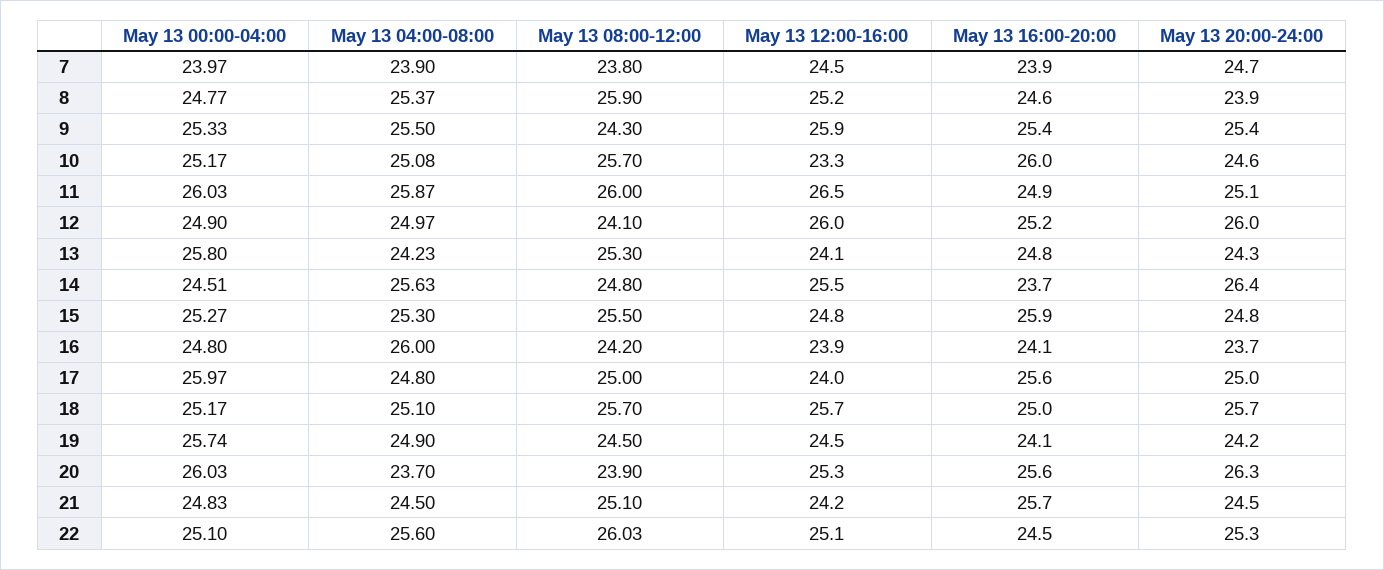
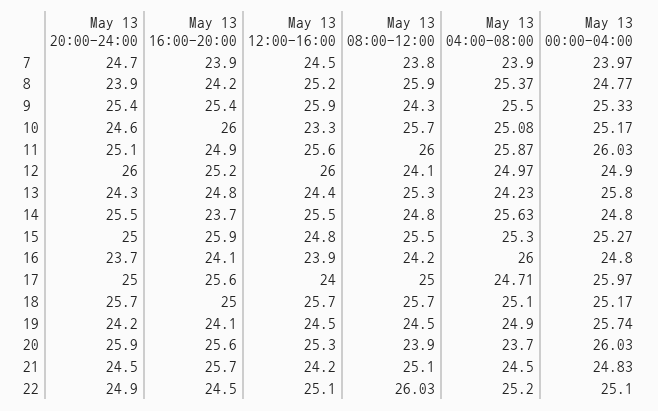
May 13 16:00-20:00, 8: 24.6 -> 24.2
May 13 12:00-16:00, 11: 26.5 -> 25.6
May 13 12:00-16:00, 13: 24.1 -> 24.4
May 13 00:00-04:00, 14: 24.51 -> 24.8
May 13 20:00-24:00, 14: 26.4 -> 25.5
May 13 20:00-24:00, 15: 24.8 -> 25
May 13 04:00-08:00, 17: 24.8 -> 24.71
May 13 20:00-24:00, 20: 26.3 -> 25.9
May 13 04:00-08:00, 22: 25.6 -> 25.2
May 13 20:00-24:00, 22: 25.3 -> 24.9

